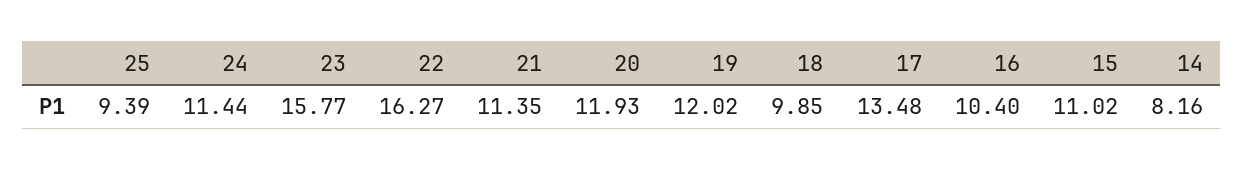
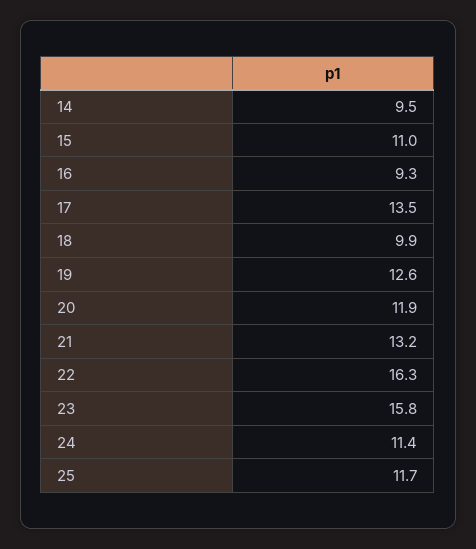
25: 9.39 -> 11.7
21: 11.35 -> 13.2
19: 12.02 -> 12.6
16: 10.4 -> 9.3
14: 8.16 -> 9.5

